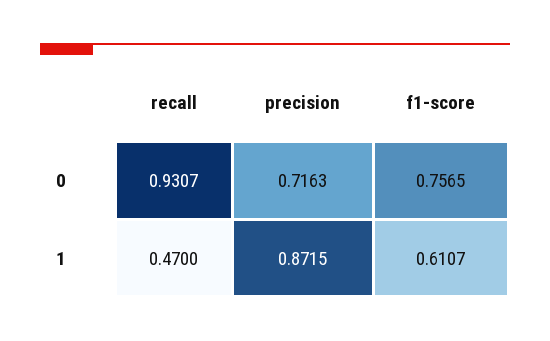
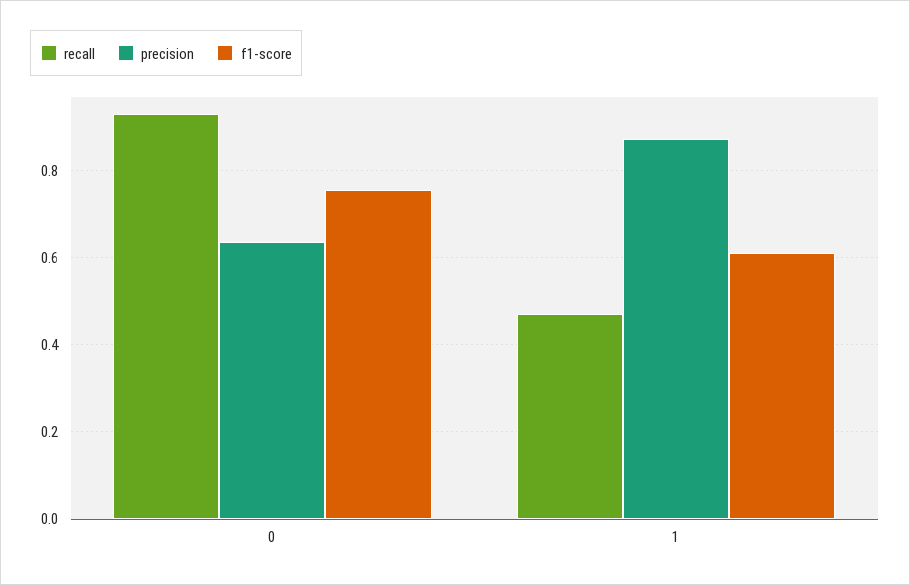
precision, 0: 0.7163 -> 0.64

